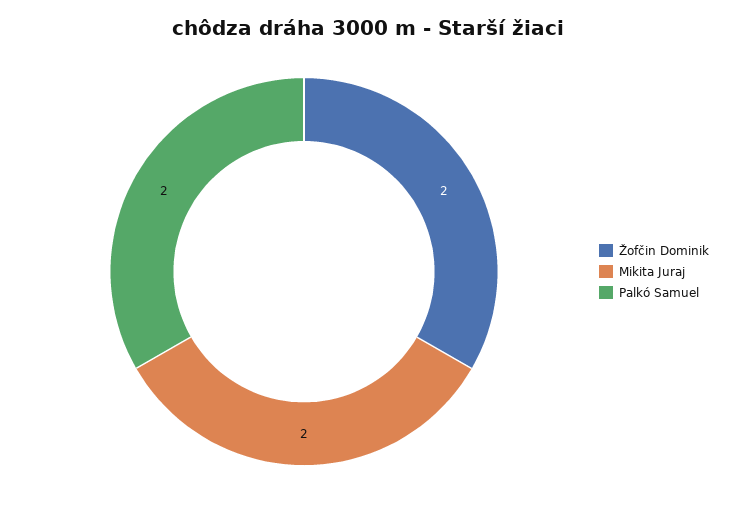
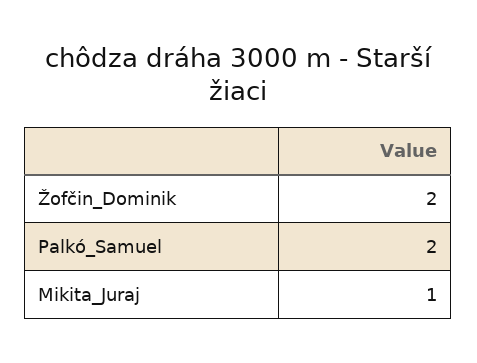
Mikita Juraj: 2 -> 1

